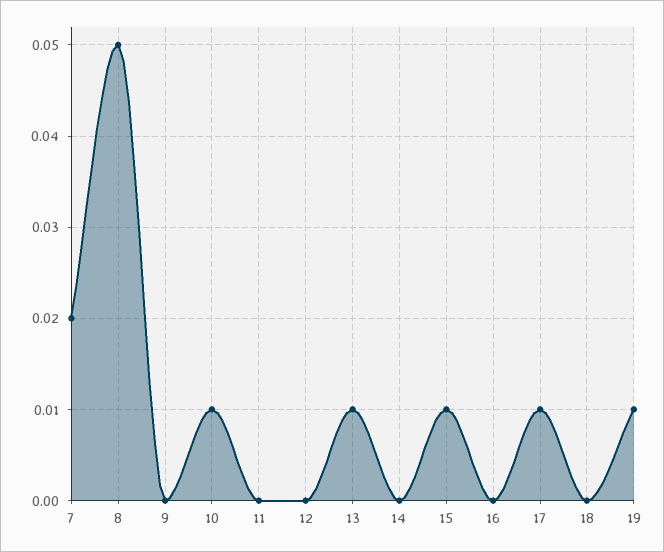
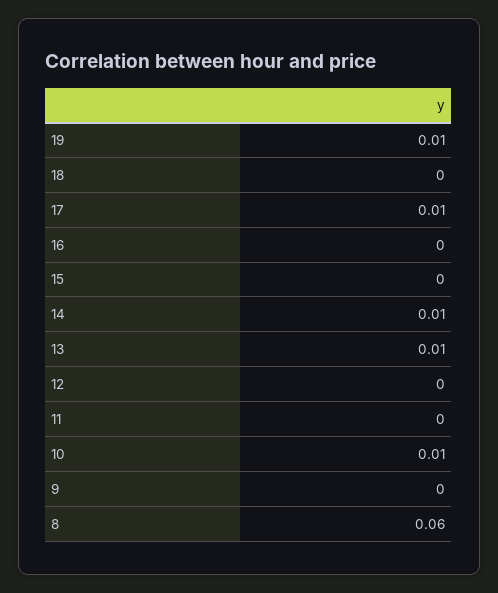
7: 0.02 -> none
8: 0.05 -> 0.06
14: 0 -> 0.01
15: 0.01 -> 0

